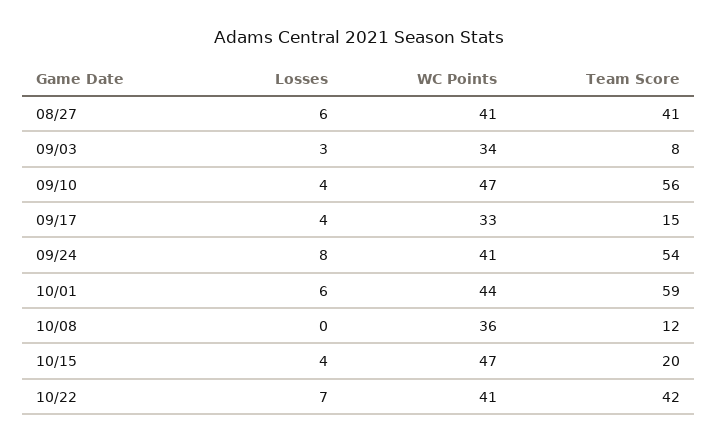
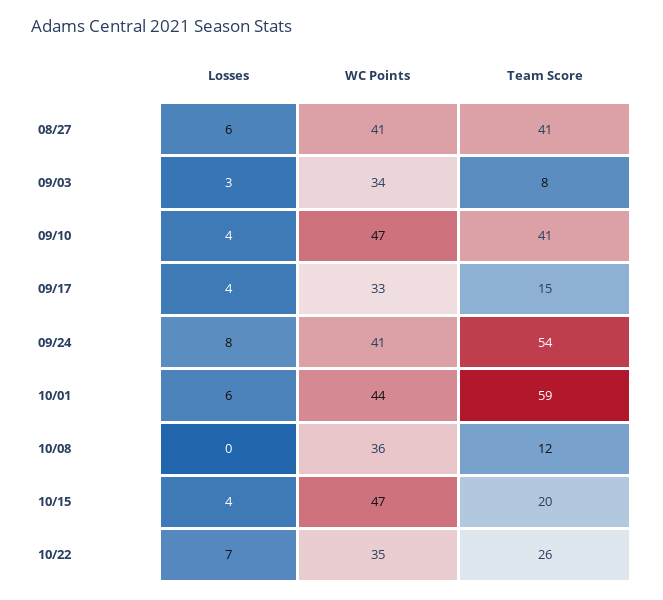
Team Score, 09/10: 56 -> 41
WC Points, 10/22: 41 -> 35
Team Score, 10/22: 42 -> 26

